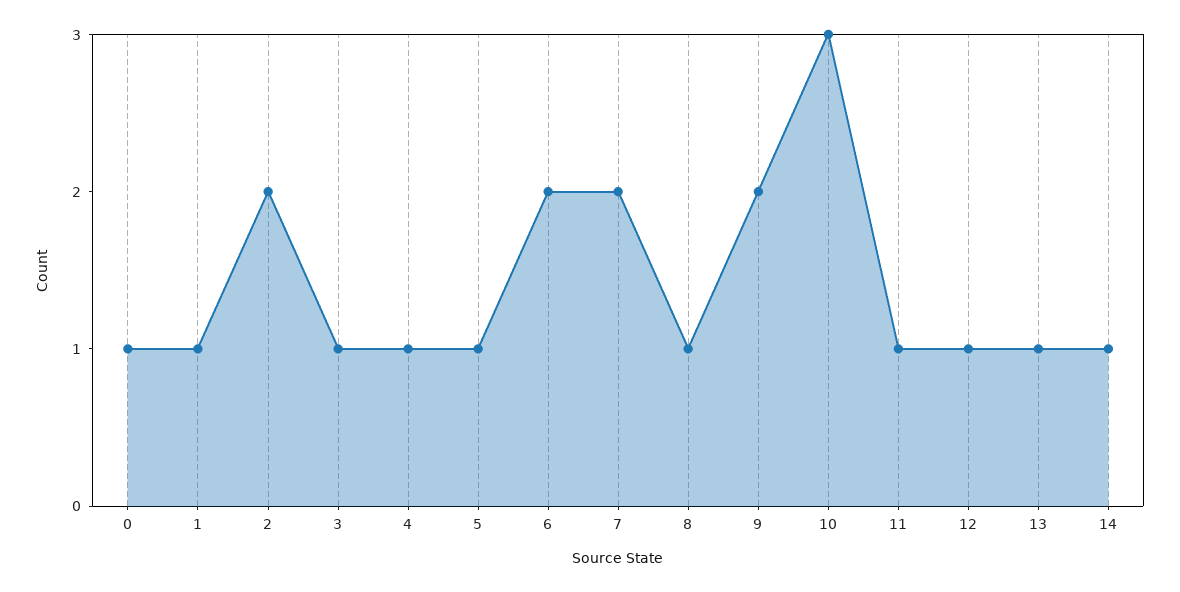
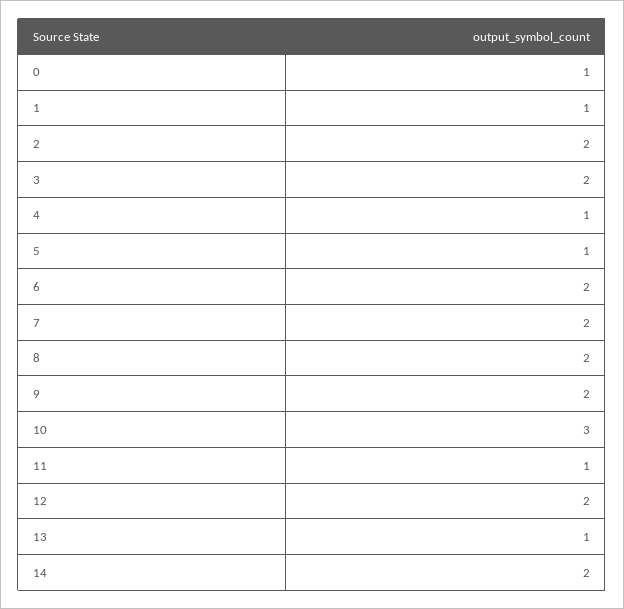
3: 1 -> 2
8: 1 -> 2
12: 1 -> 2
14: 1 -> 2

